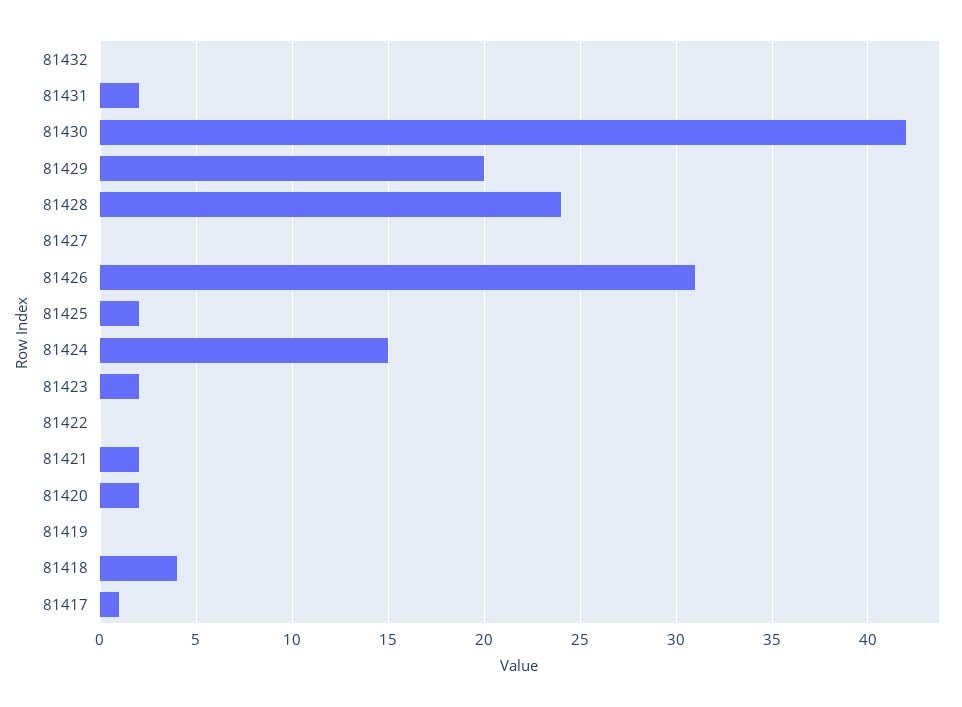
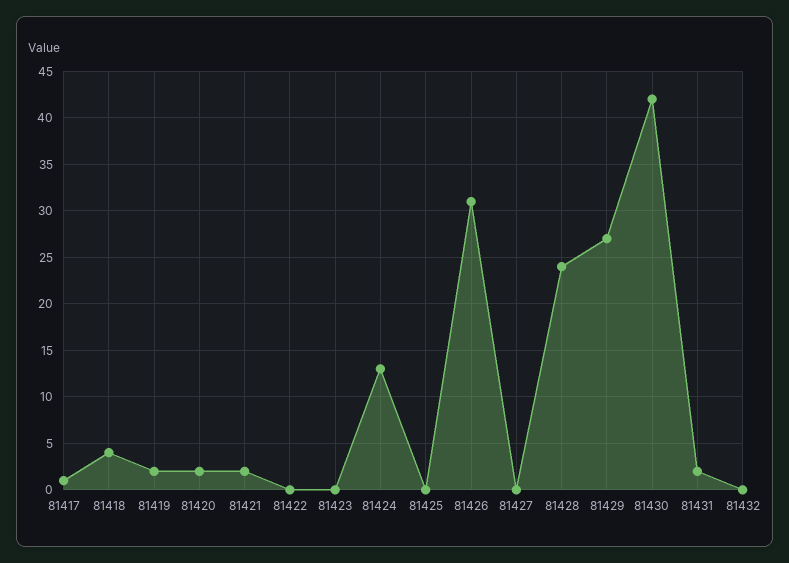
81429: 20 -> 27
81425: 2 -> 0
81424: 15 -> 13
81423: 2 -> 0
81419: 0 -> 2

